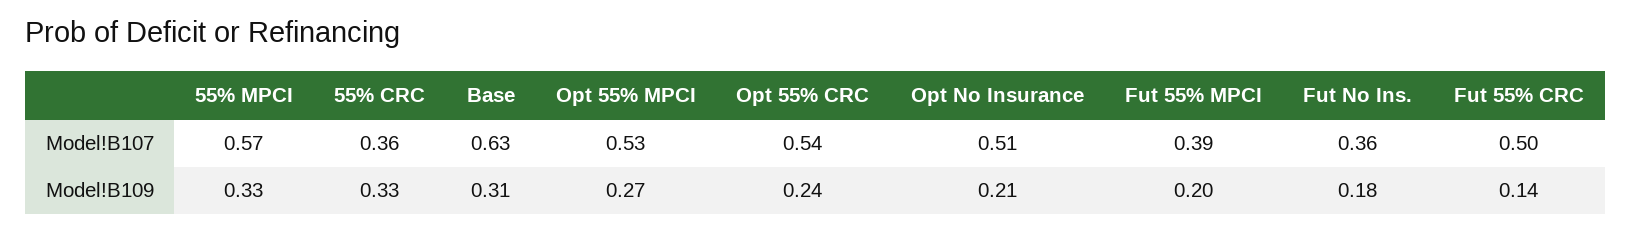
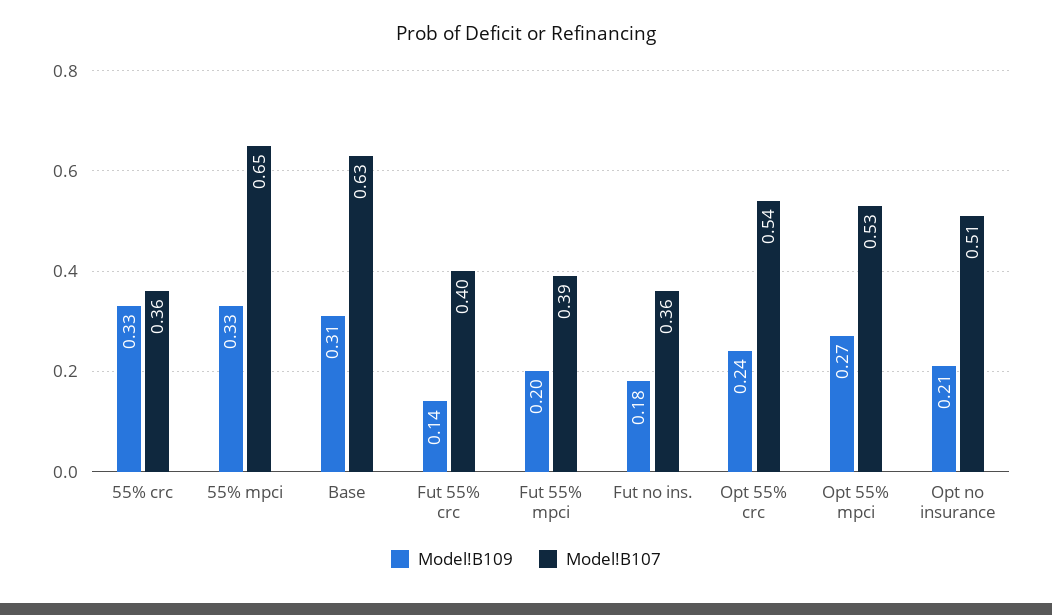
Model!B107, 55% MPCI: 0.57 -> 0.65
Model!B107, Fut 55% CRC: 0.5 -> 0.4

